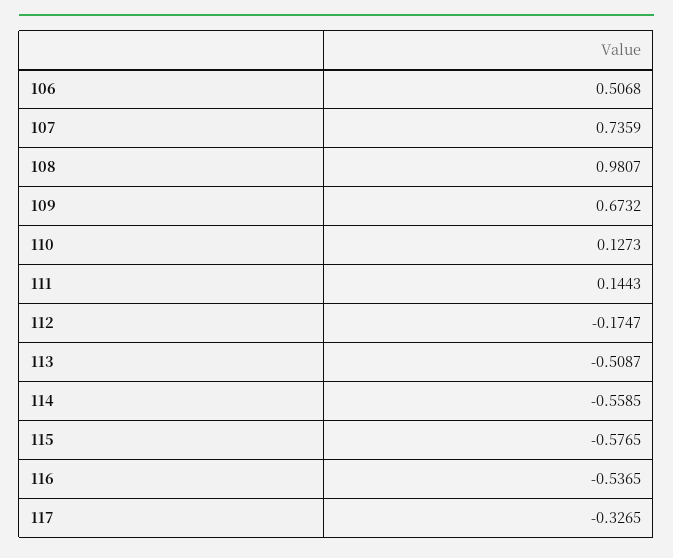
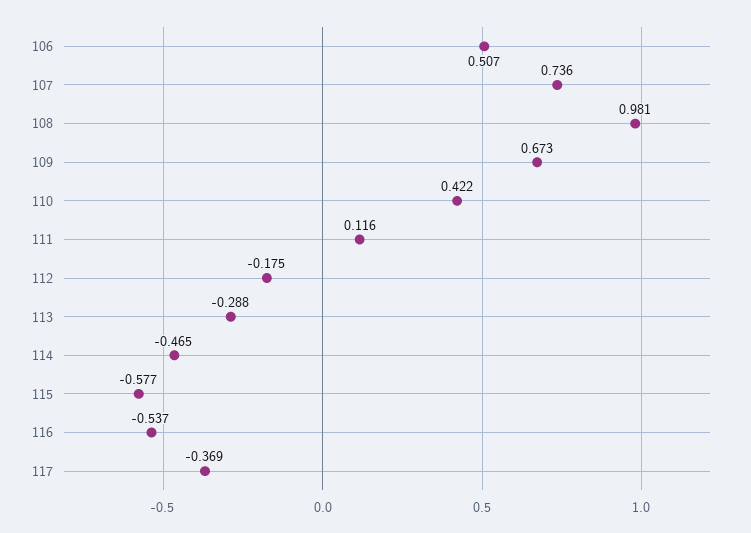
110: 0.1273 -> 0.422
111: 0.1443 -> 0.116
113: -0.5087 -> -0.288
114: -0.5585 -> -0.465
117: -0.3265 -> -0.369

